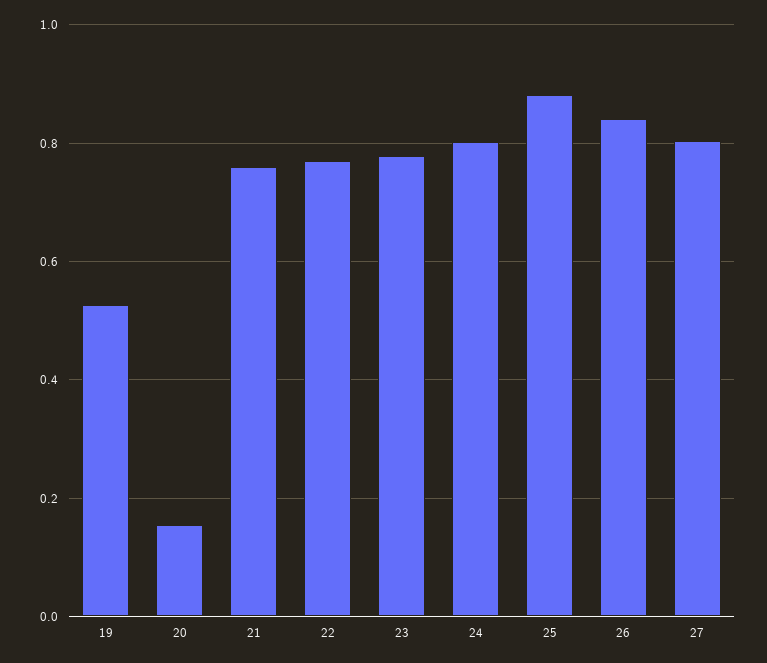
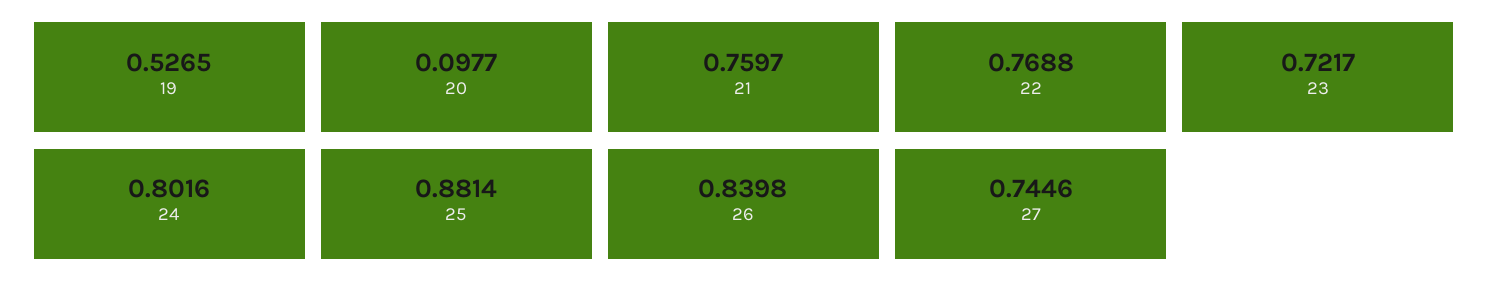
20: 0.16 -> 0.0977
23: 0.78 -> 0.7217
27: 0.8 -> 0.7446

